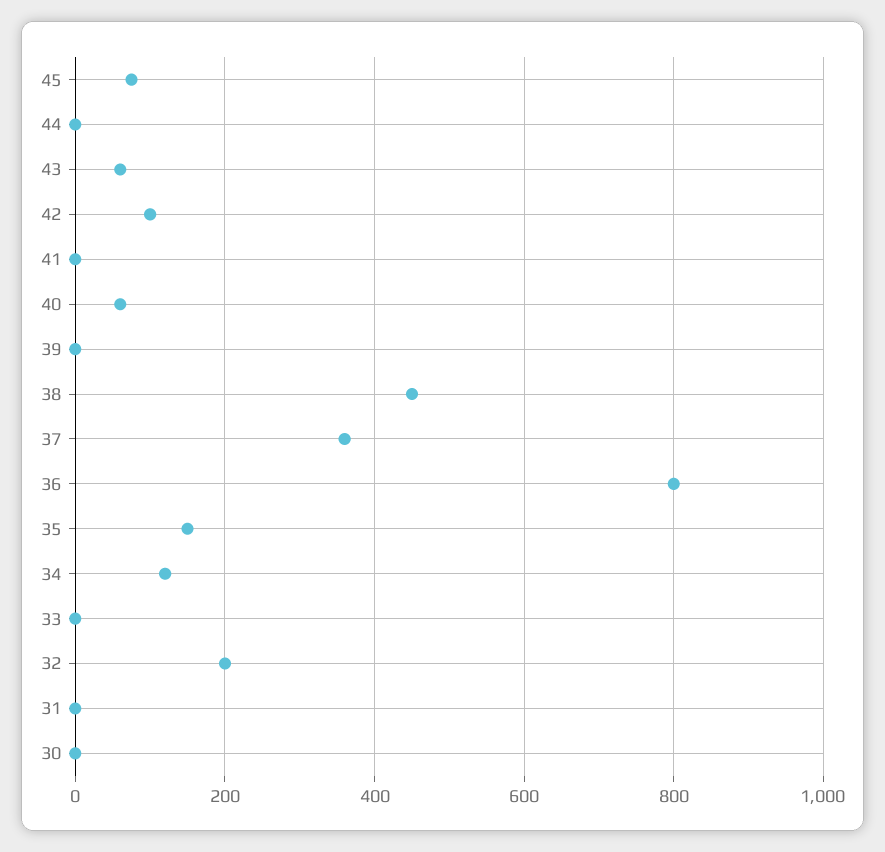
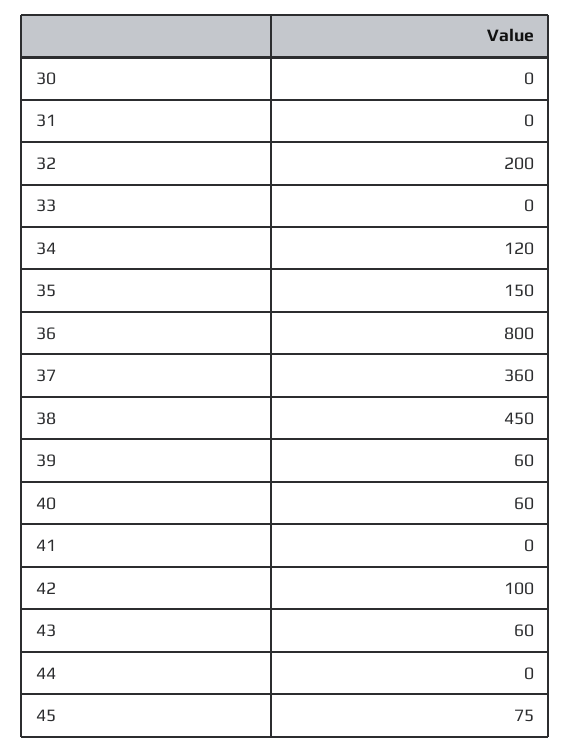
39: 0 -> 60

